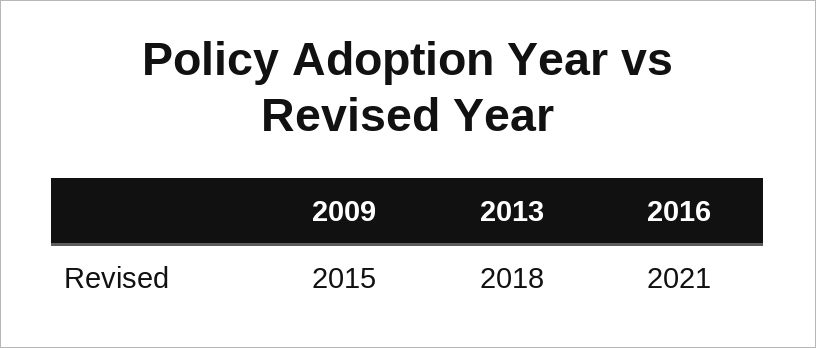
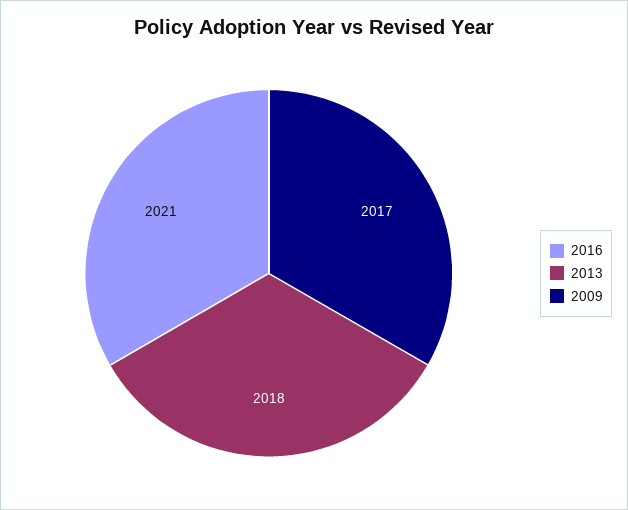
2009: 2015 -> 2017

